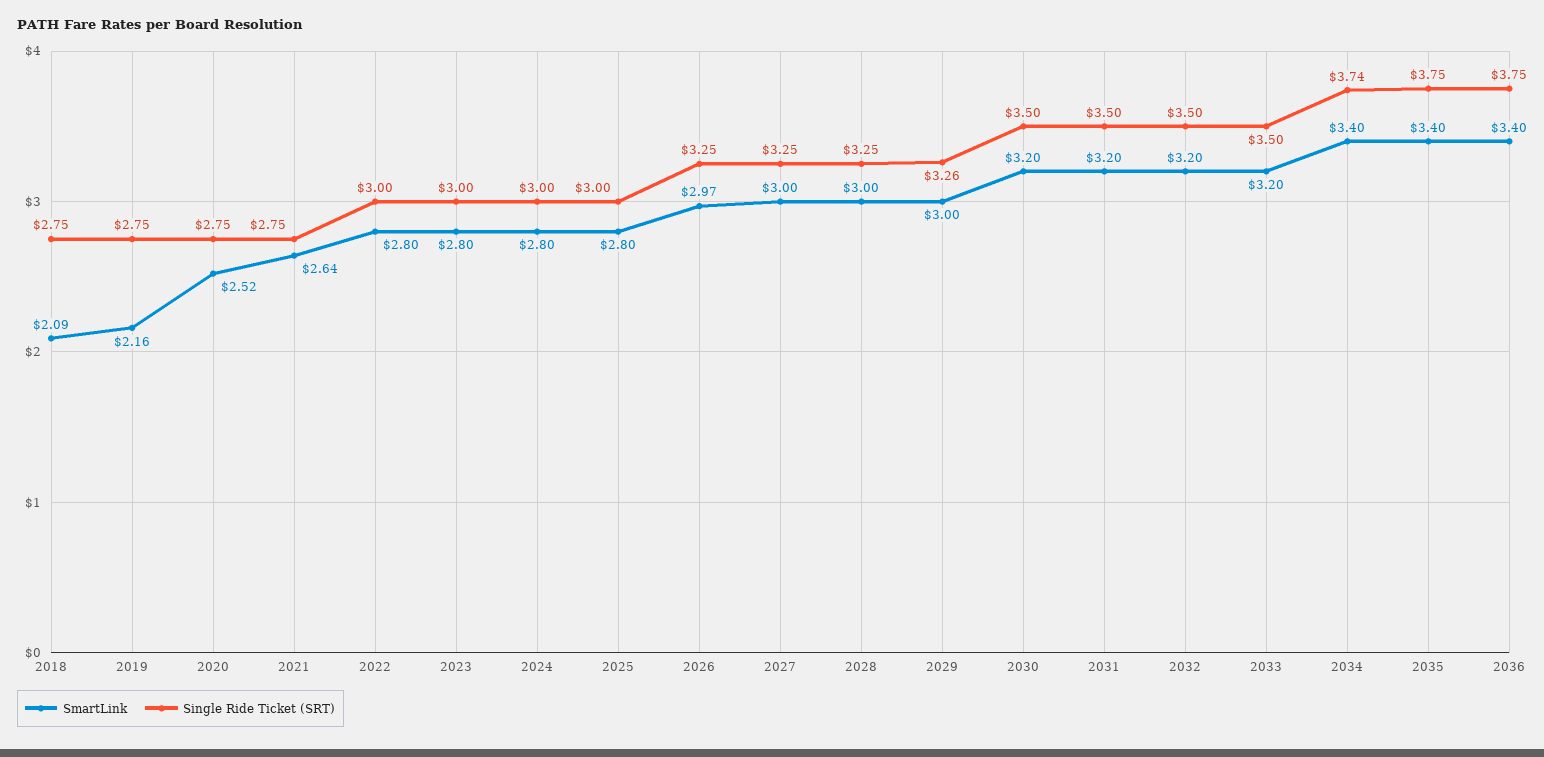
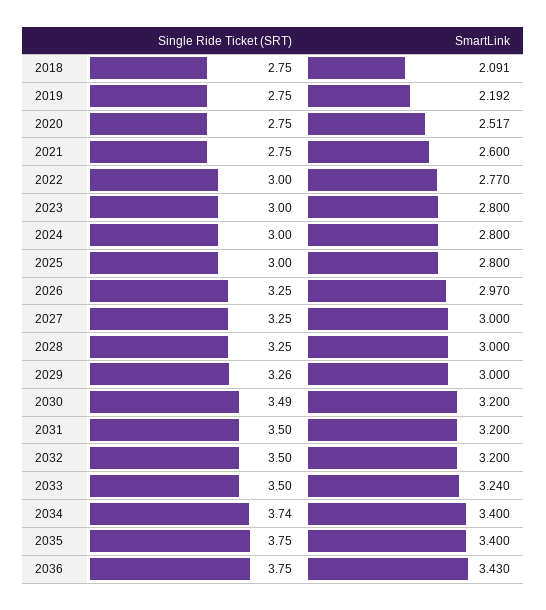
SmartLink, 2019: 2.16 -> 2.192
SmartLink, 2021: 2.64 -> 2.6
SmartLink, 2022: 2.8 -> 2.77
Single Ride Ticket (SRT), 2030: 3.5 -> 3.49
SmartLink, 2033: 3.2 -> 3.24
SmartLink, 2036: 3.4 -> 3.43

